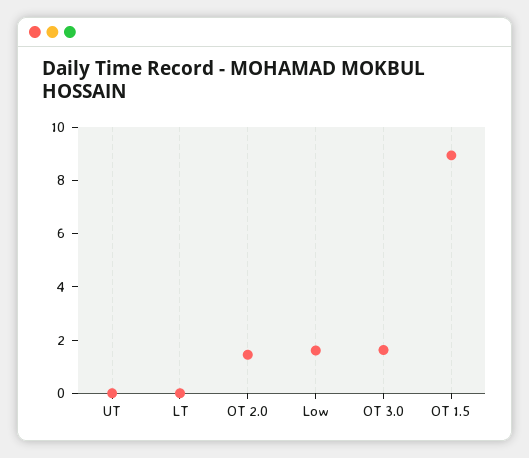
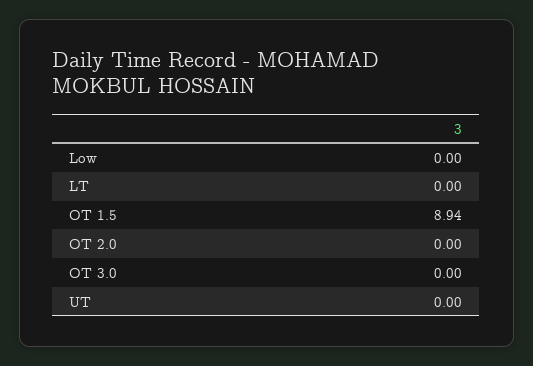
OT 2.0: 1.5 -> 0
Low: 1.5 -> 0
OT 3.0: 1.5 -> 0

